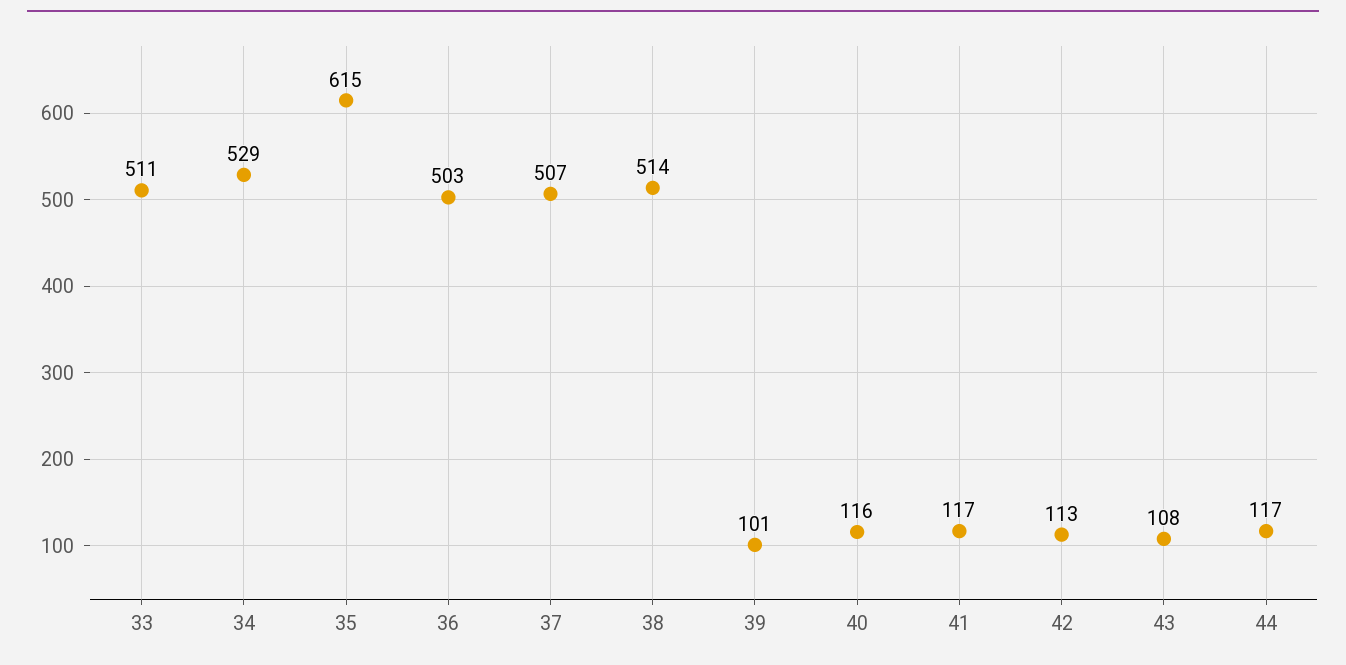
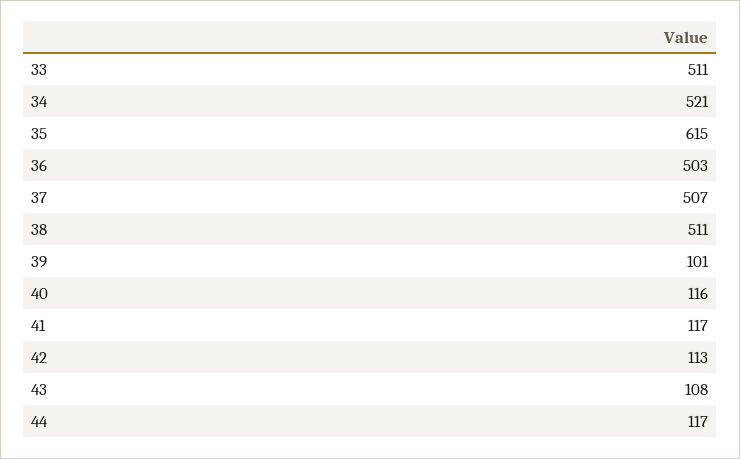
34: 529 -> 521
38: 514 -> 511

